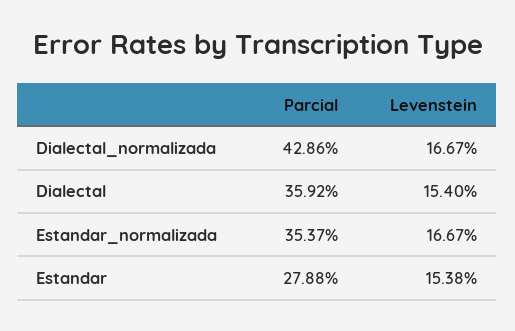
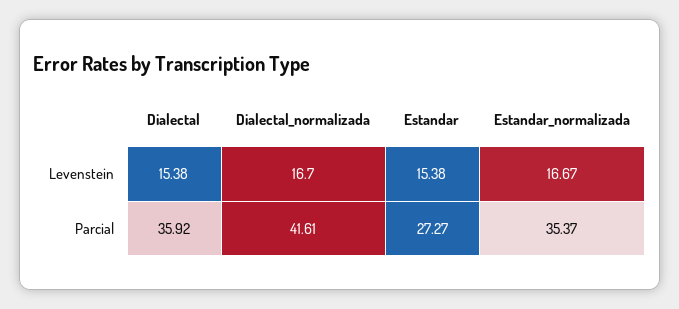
Parcial, Dialectal_normalizada: 42.86 -> 41.61
Levenstein, Dialectal_normalizada: 16.67 -> 16.7
Levenstein, Dialectal: 15.4 -> 15.38
Parcial, Estandar: 27.88 -> 27.27

